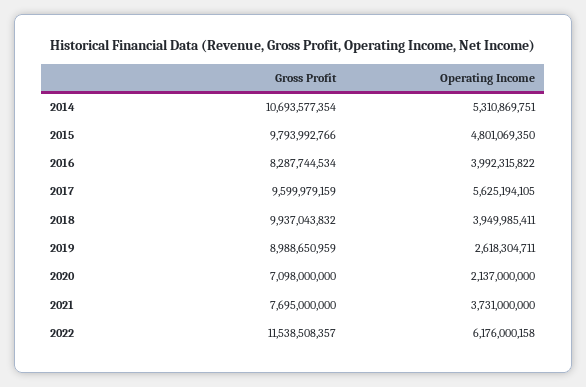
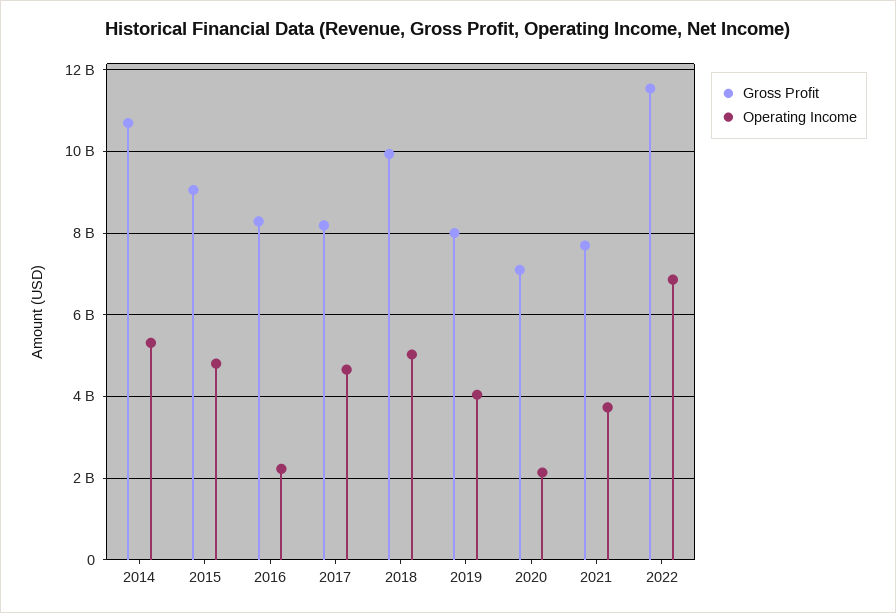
Gross Profit, 2015: 9793992766 -> 9000000000
Operating Income, 2016: 3992315822 -> 2200000000
Gross Profit, 2017: 9599979159 -> 8200000000
Operating Income, 2017: 5625194105 -> 4600000000
Operating Income, 2018: 3949985411 -> 5000000000
Gross Profit, 2019: 8988650959 -> 8000000000
Operating Income, 2019: 2618304711 -> 4000000000
Operating Income, 2022: 6176000158 -> 6800000000

